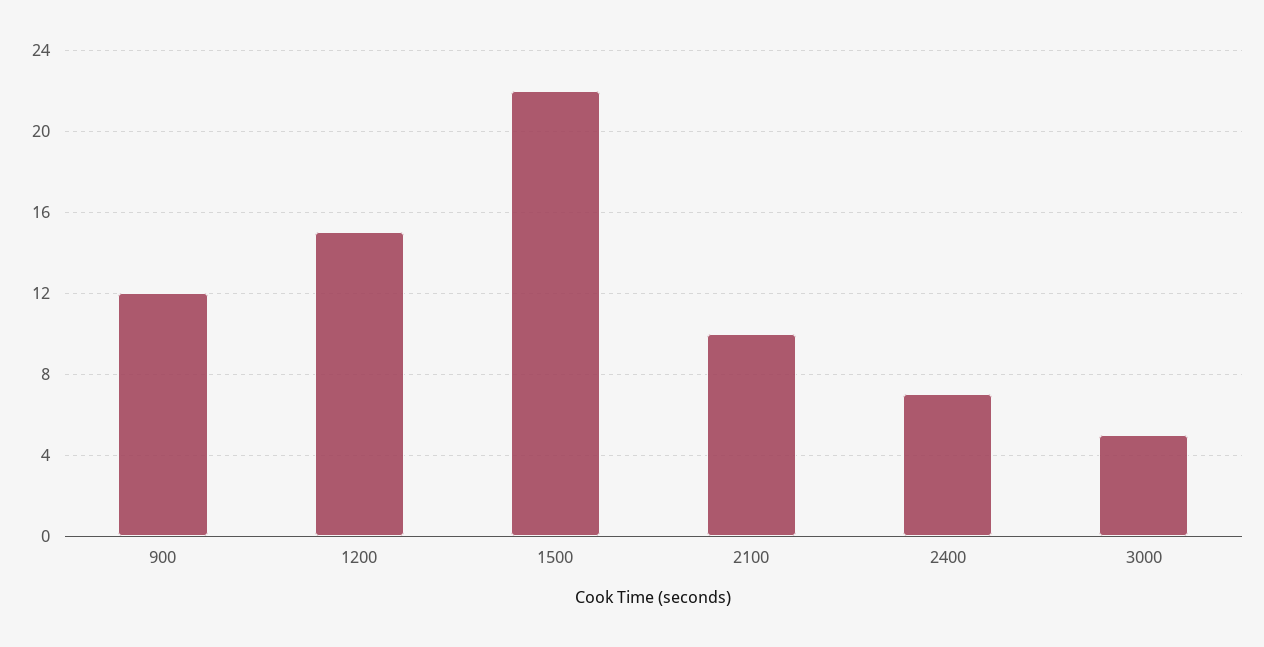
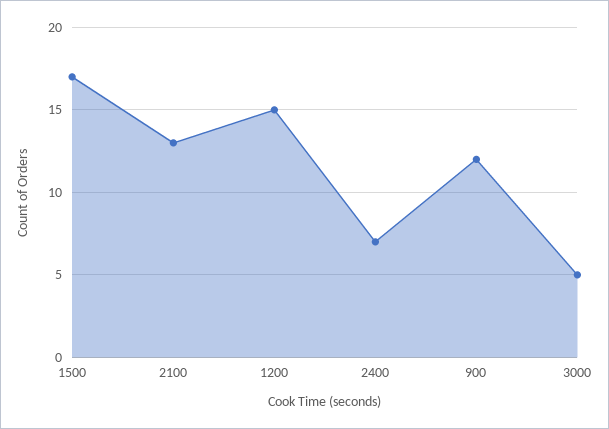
1500: 22 -> 17
2100: 10 -> 13

